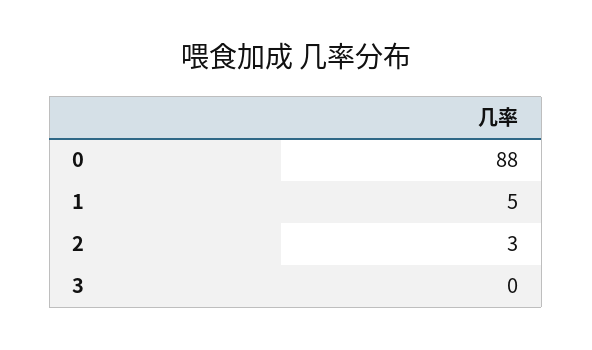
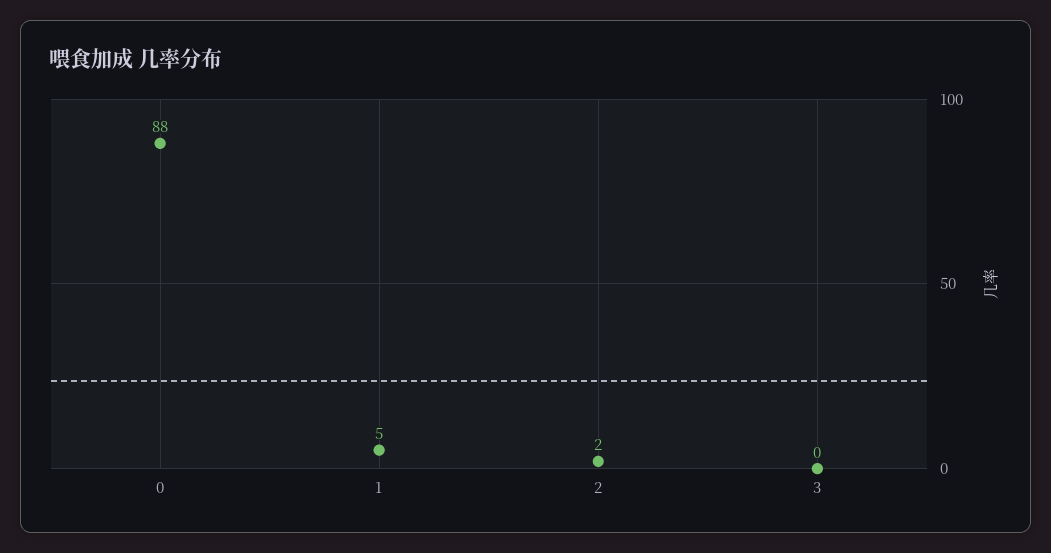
2: 3 -> 2

